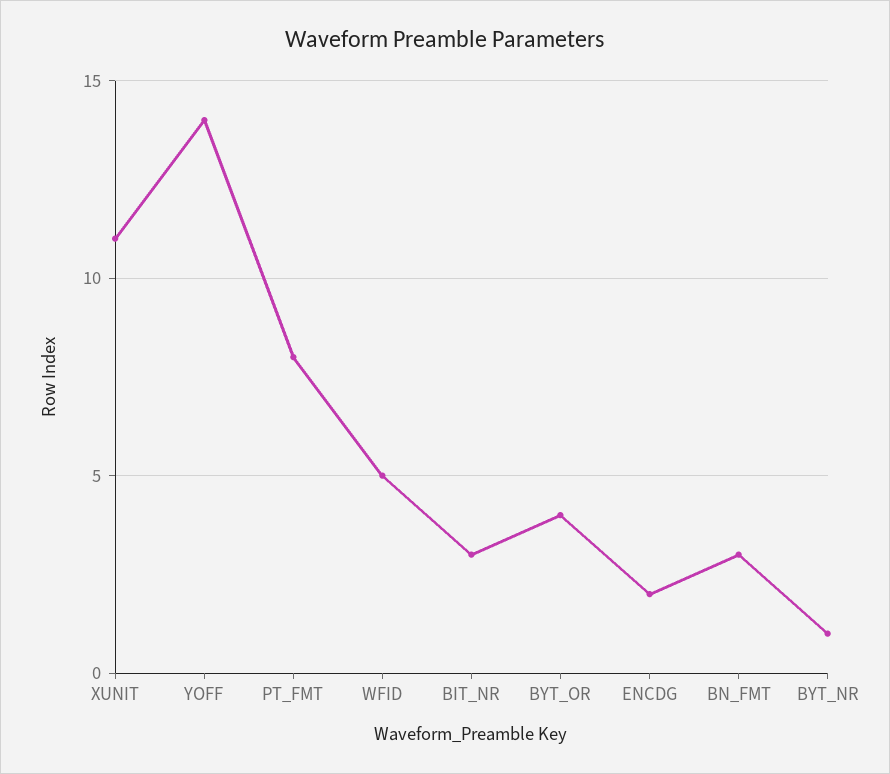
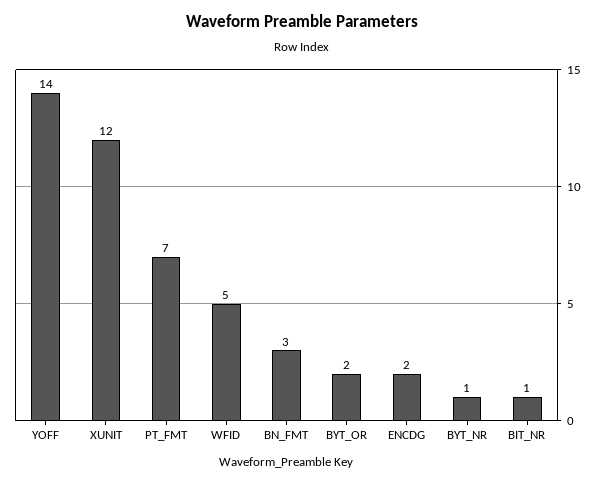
XUNIT: 11 -> 12
PT_FMT: 8 -> 7
BIT_NR: 3 -> 1
BYT_OR: 4 -> 2

